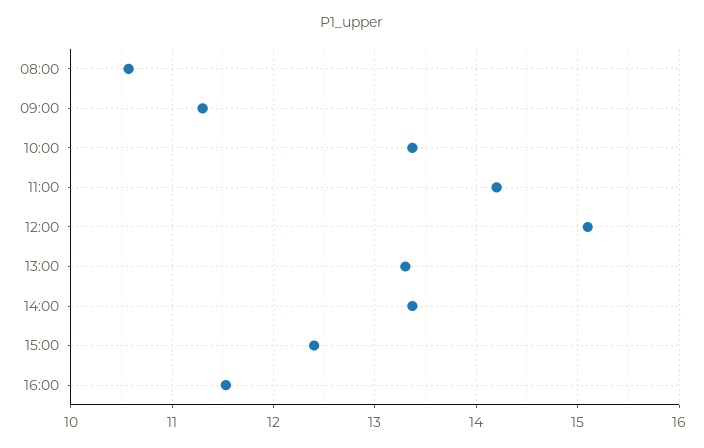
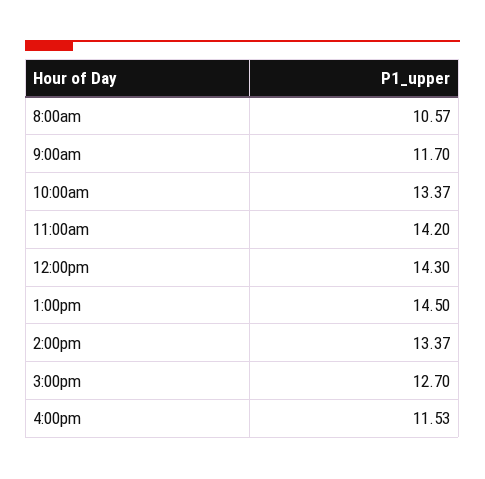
09:00: 11.3 -> 11.7
12:00: 15.1 -> 14.3
13:00: 13.3 -> 14.5
15:00: 12.4 -> 12.7

